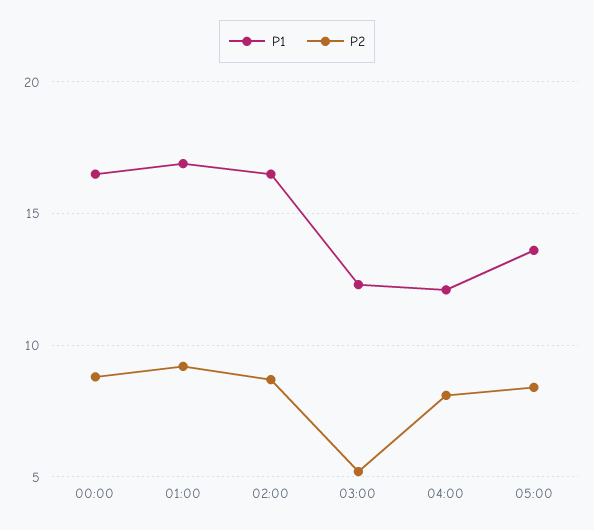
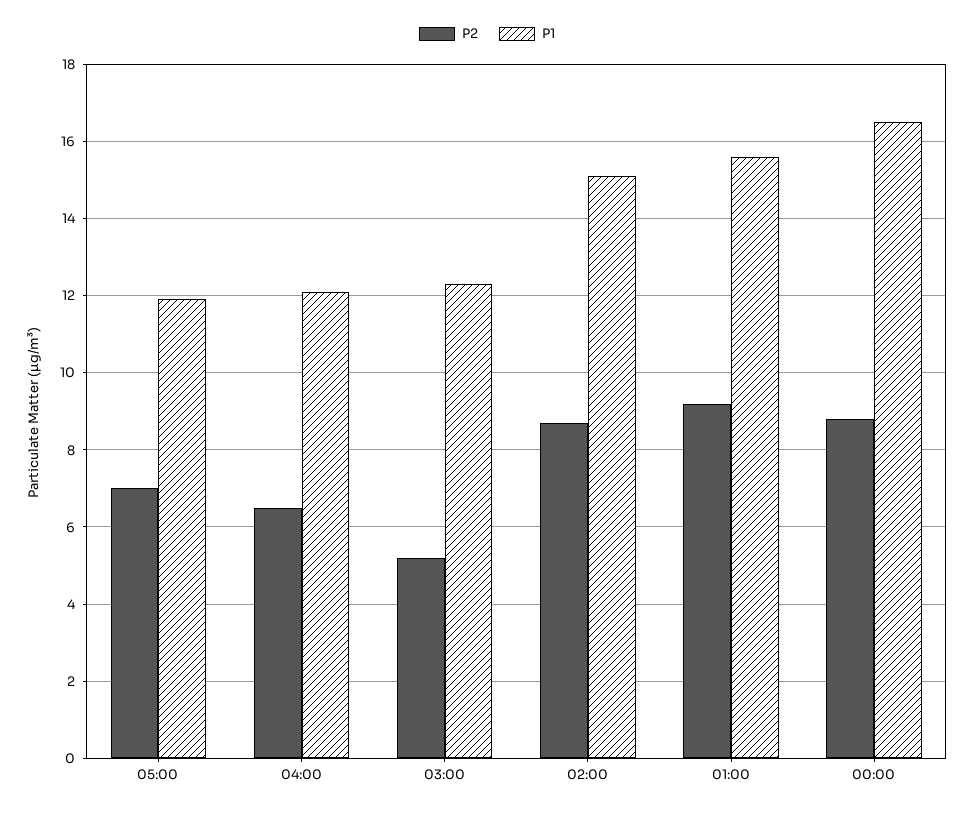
P1, 01:00: 17 -> 15.5
P1, 02:00: 16.5 -> 15
P2, 04:00: 8 -> 6.5
P1, 05:00: 13.5 -> 12
P2, 05:00: 8.5 -> 7

